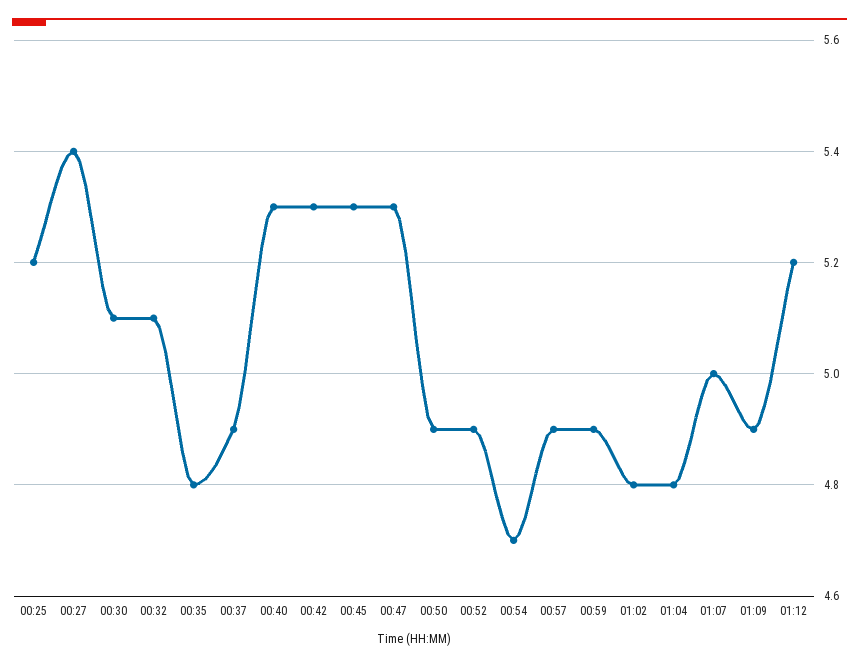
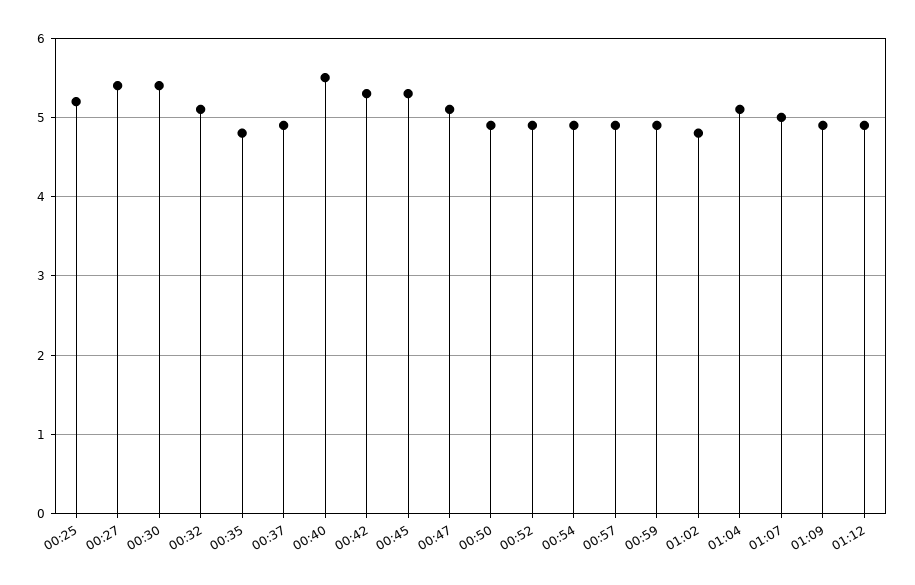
00:30: 5.1 -> 5.4
00:40: 5.3 -> 5.5
00:47: 5.3 -> 5.1
00:54: 4.7 -> 4.9
01:04: 4.8 -> 5.1
01:12: 5.2 -> 4.9

